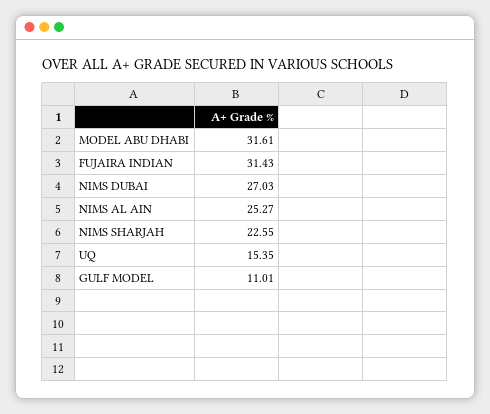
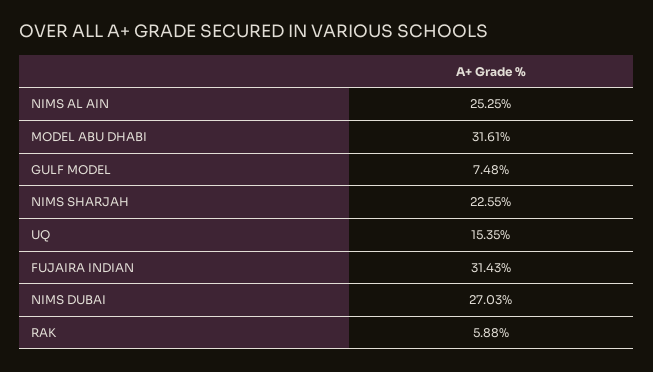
NIMS AL AIN: 25.27 -> 25.25
GULF MODEL: 11.01 -> 7.48
RAK: none -> 5.88

